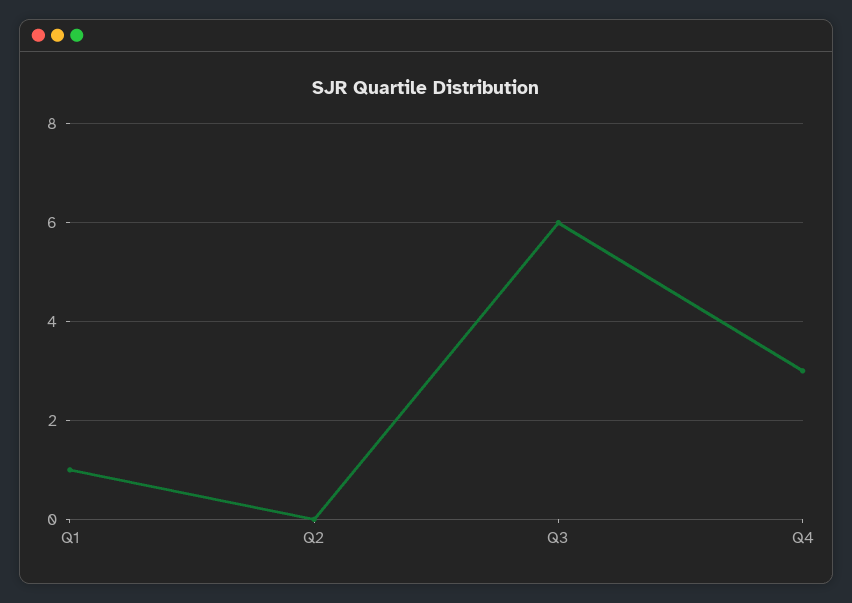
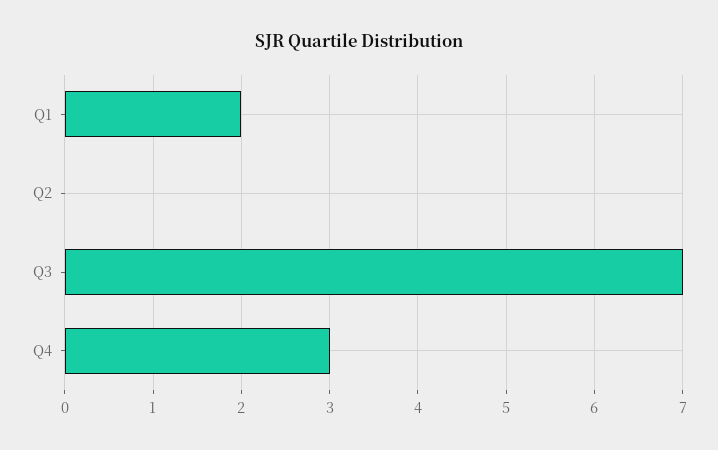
Q1: 1 -> 2
Q3: 6 -> 7

